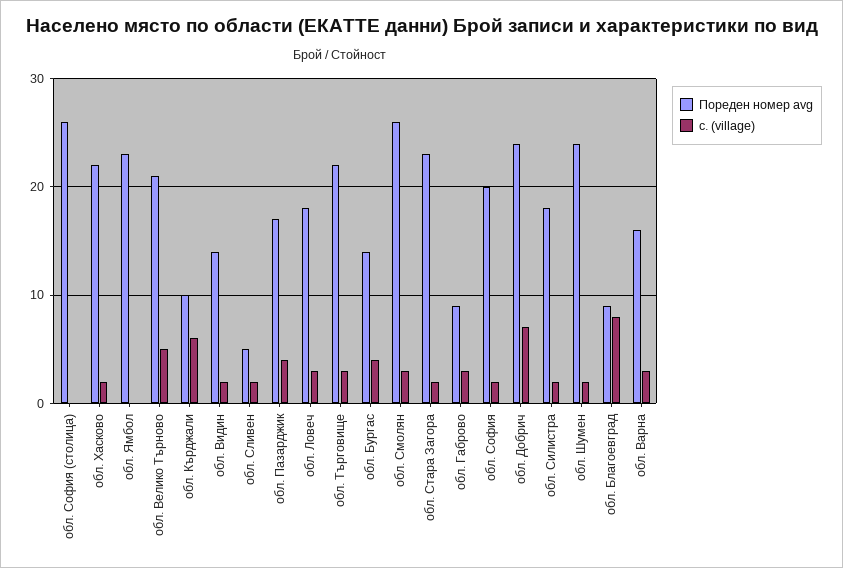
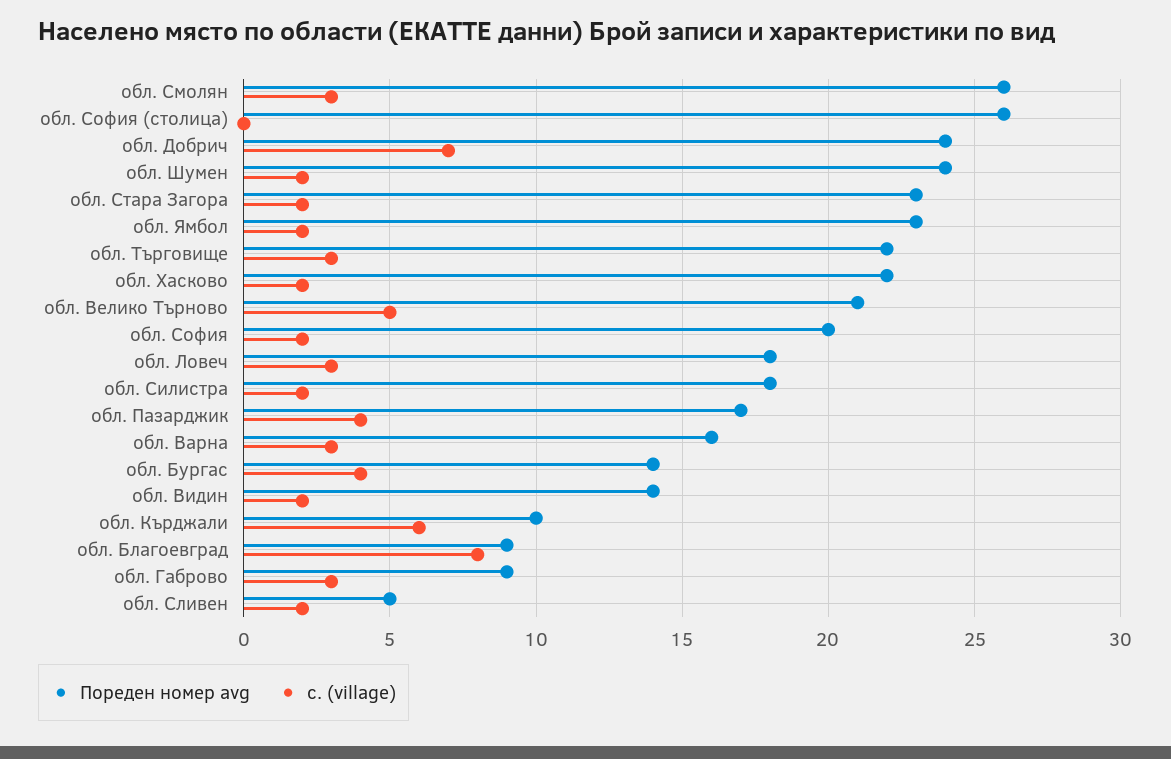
с. (village), обл. Ямбол: 0 -> 2

